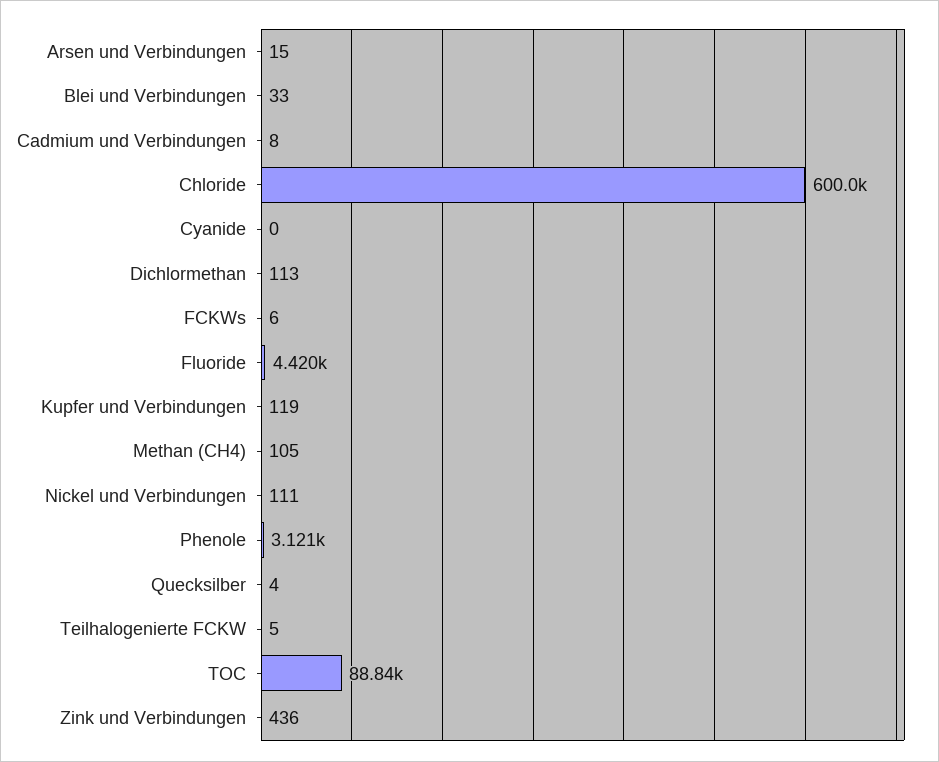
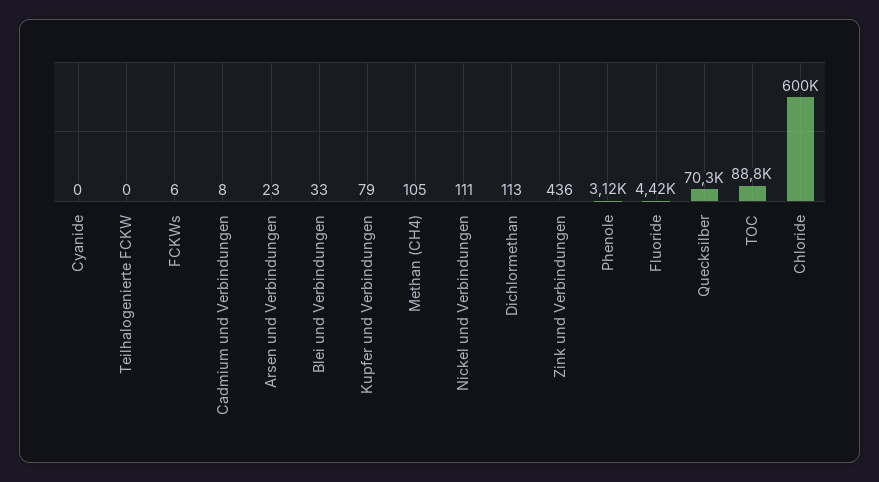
Arsen und Verbindungen: 15 -> 23
Kupfer und Verbindungen: 119 -> 79
Quecksilber: 4 -> 70300
Teilhalogenierte FCKW: 5 -> 0

